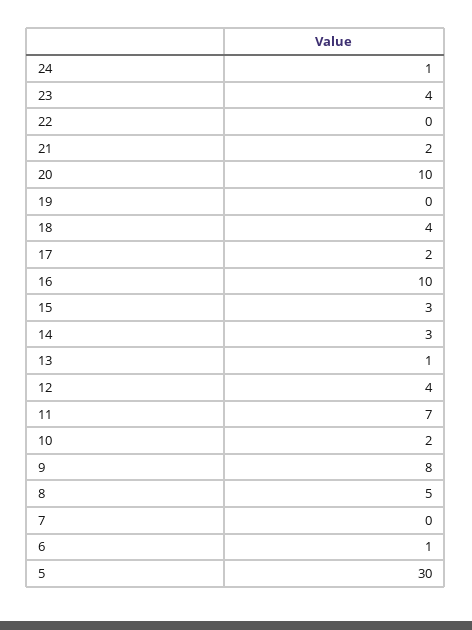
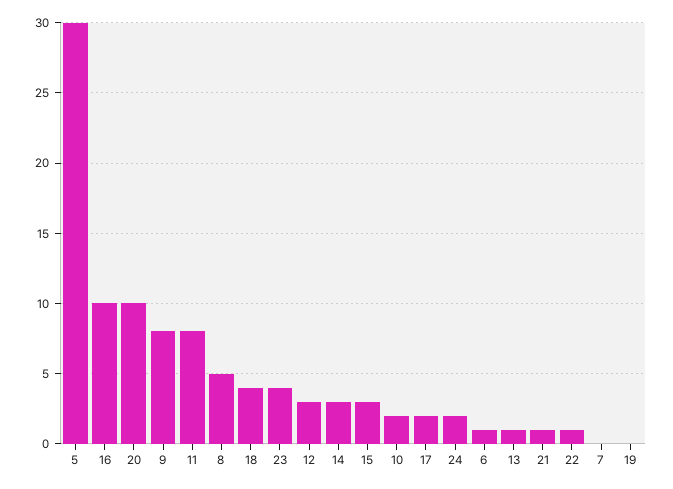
24: 1 -> 2
22: 0 -> 1
21: 2 -> 1
12: 4 -> 3
11: 7 -> 8

